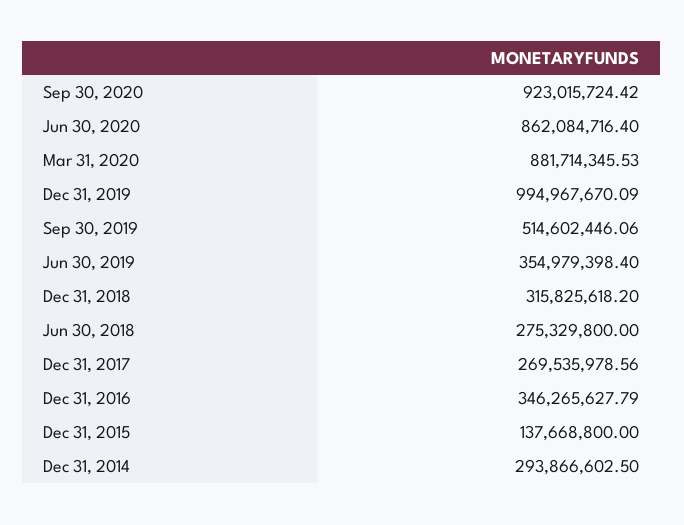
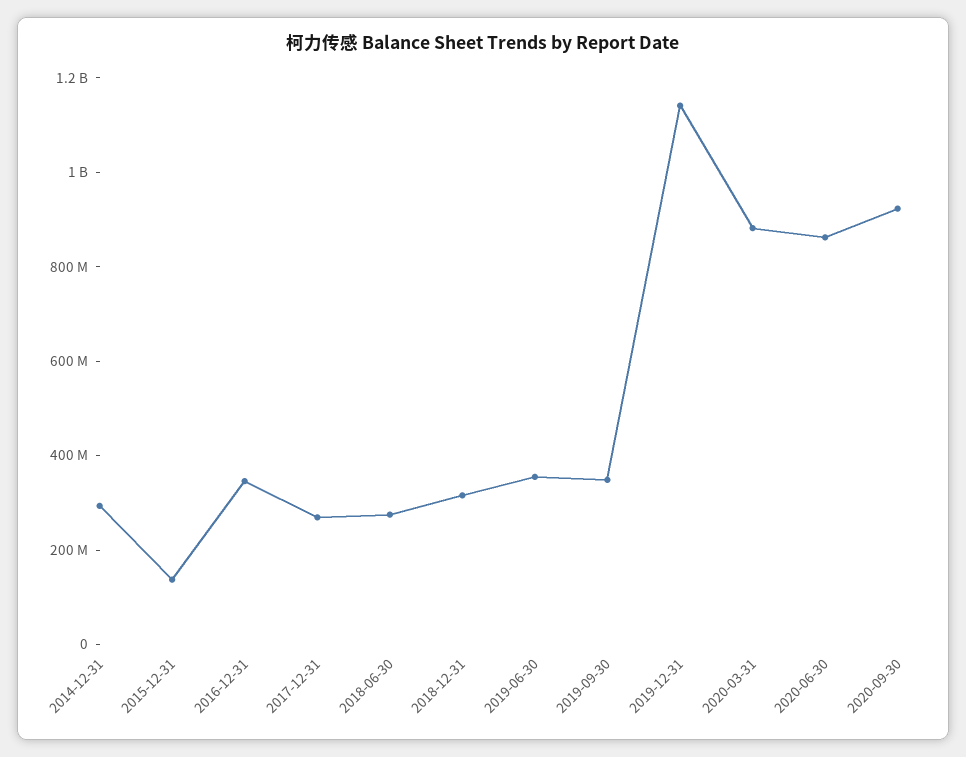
Dec 31, 2019: 994967670.09 -> 1150000000
Sep 30, 2019: 514602446.06 -> 350000000

